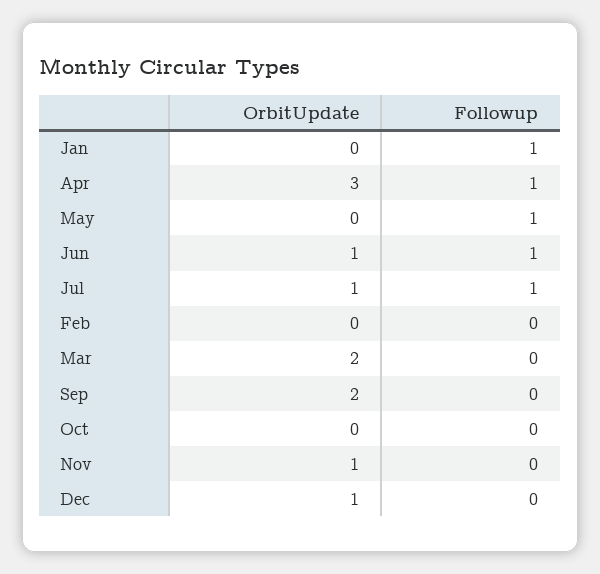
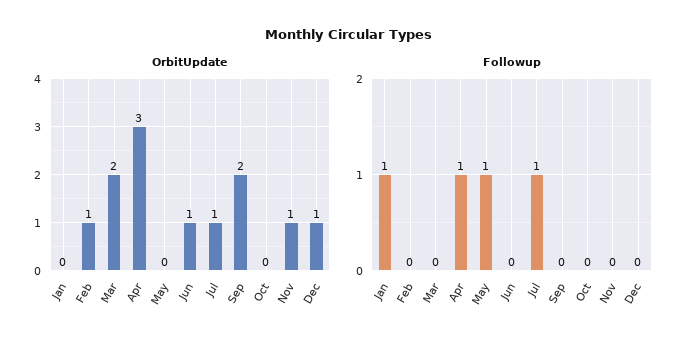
Followup, Jun: 1 -> 0
OrbitUpdate, Feb: 0 -> 1

